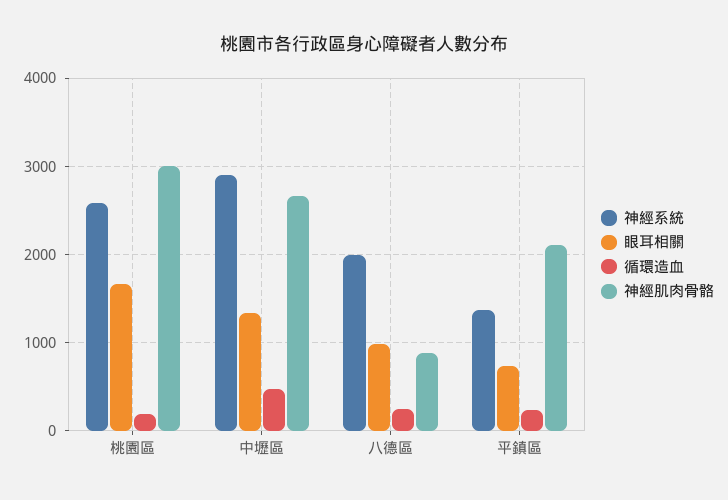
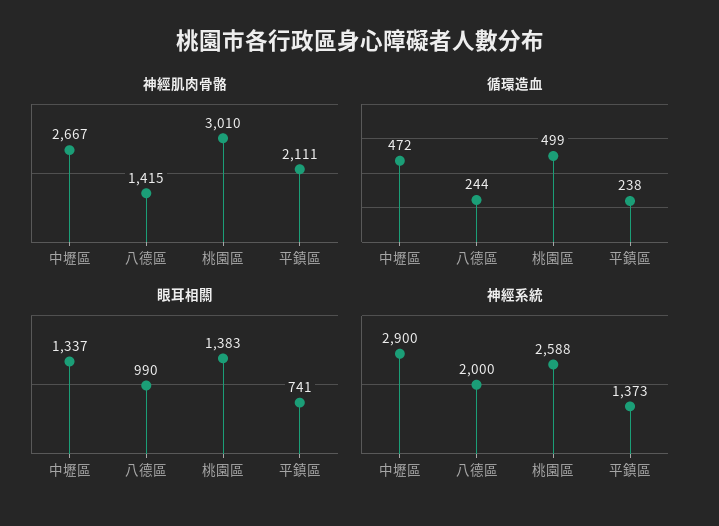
眼耳相關, 桃園區: 1700 -> 1383
循環造血, 桃園區: 200 -> 499
神經肌肉骨骼, 八德區: 900 -> 1415

